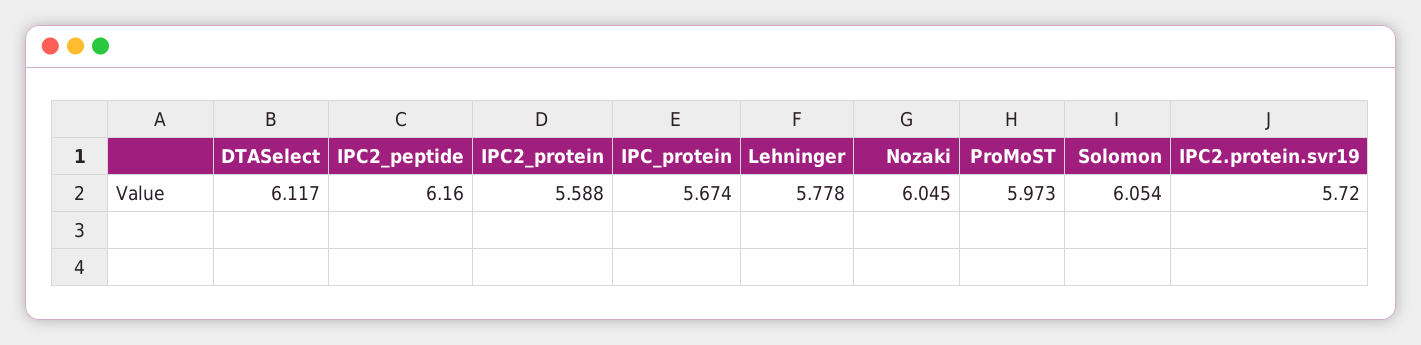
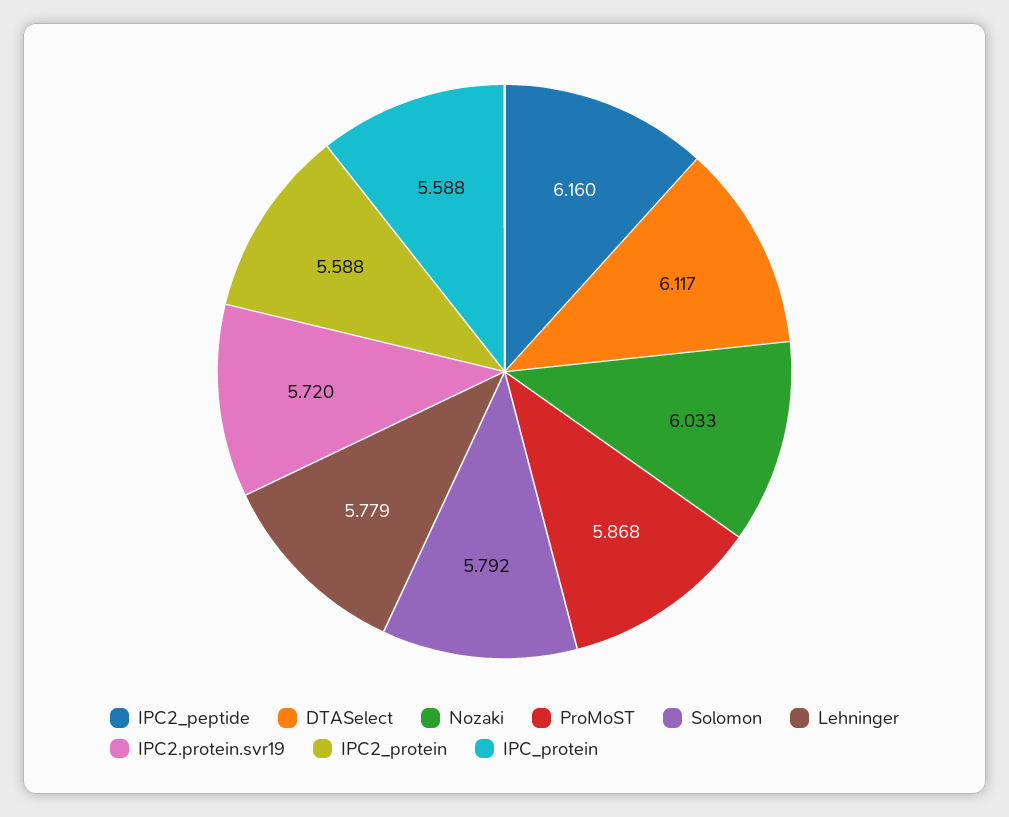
IPC_protein: 5.674 -> 5.588
Lehninger: 5.778 -> 5.779
Nozaki: 6.045 -> 6.033
ProMoST: 5.973 -> 5.868
Solomon: 6.054 -> 5.792

